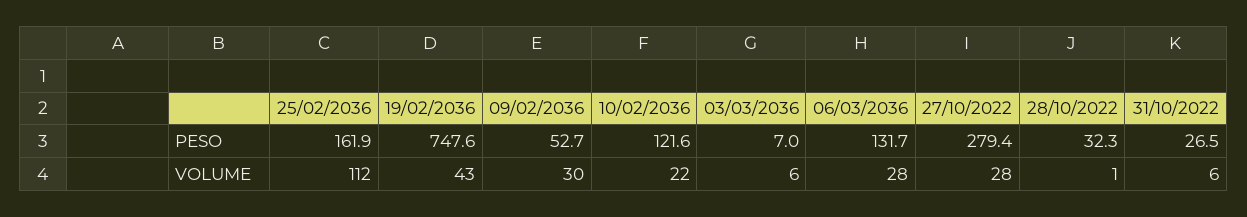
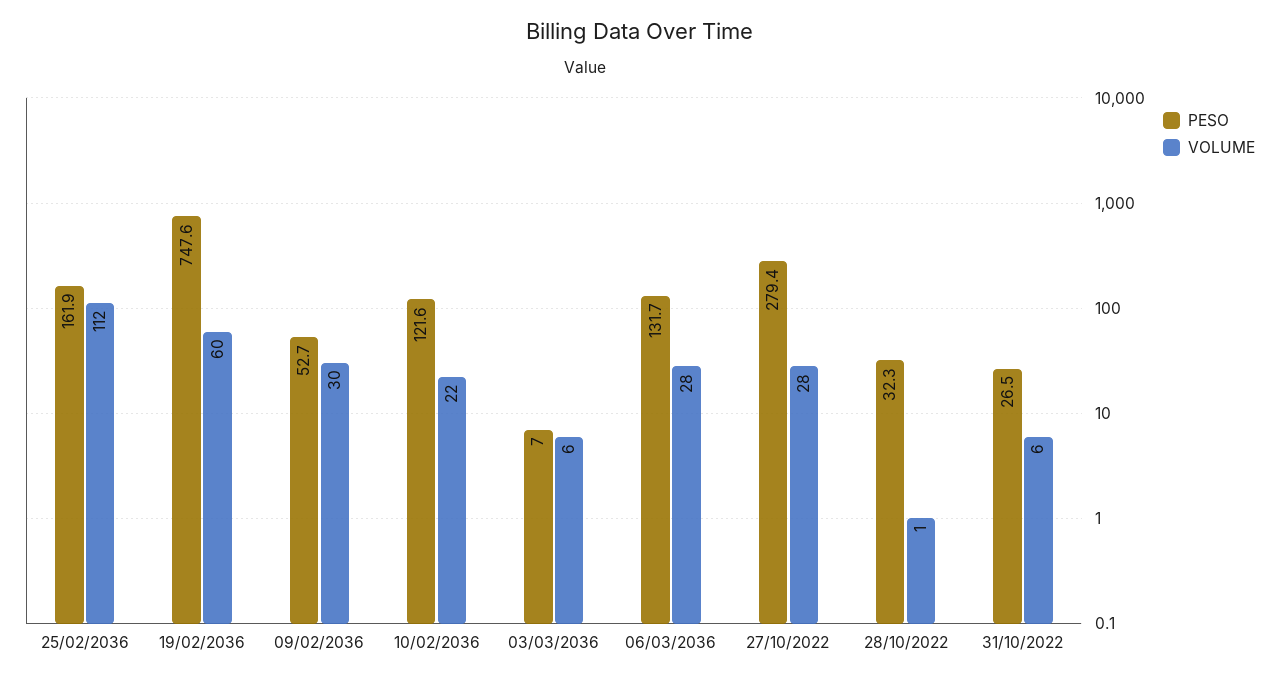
VOLUME, 19/02/2036: 43 -> 60

